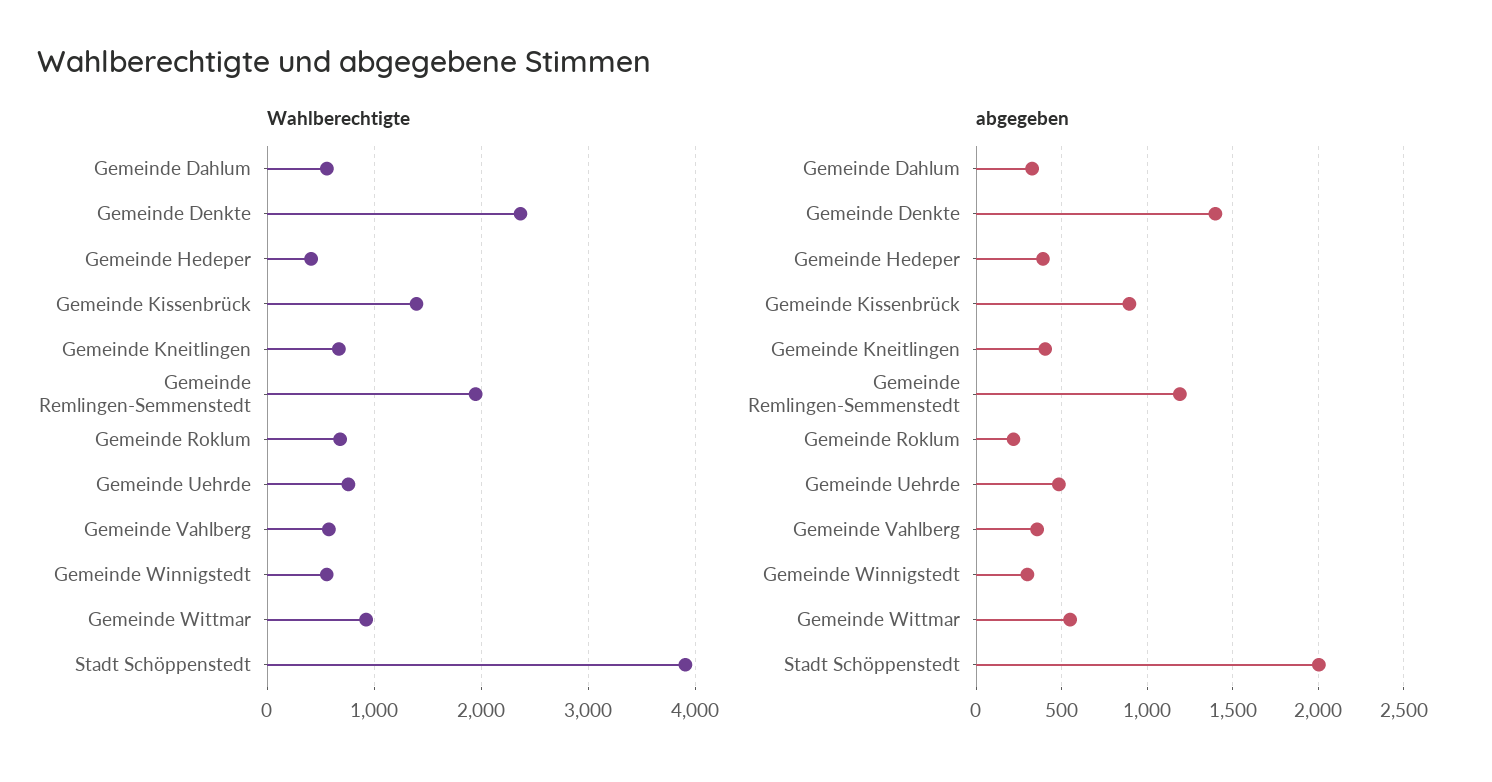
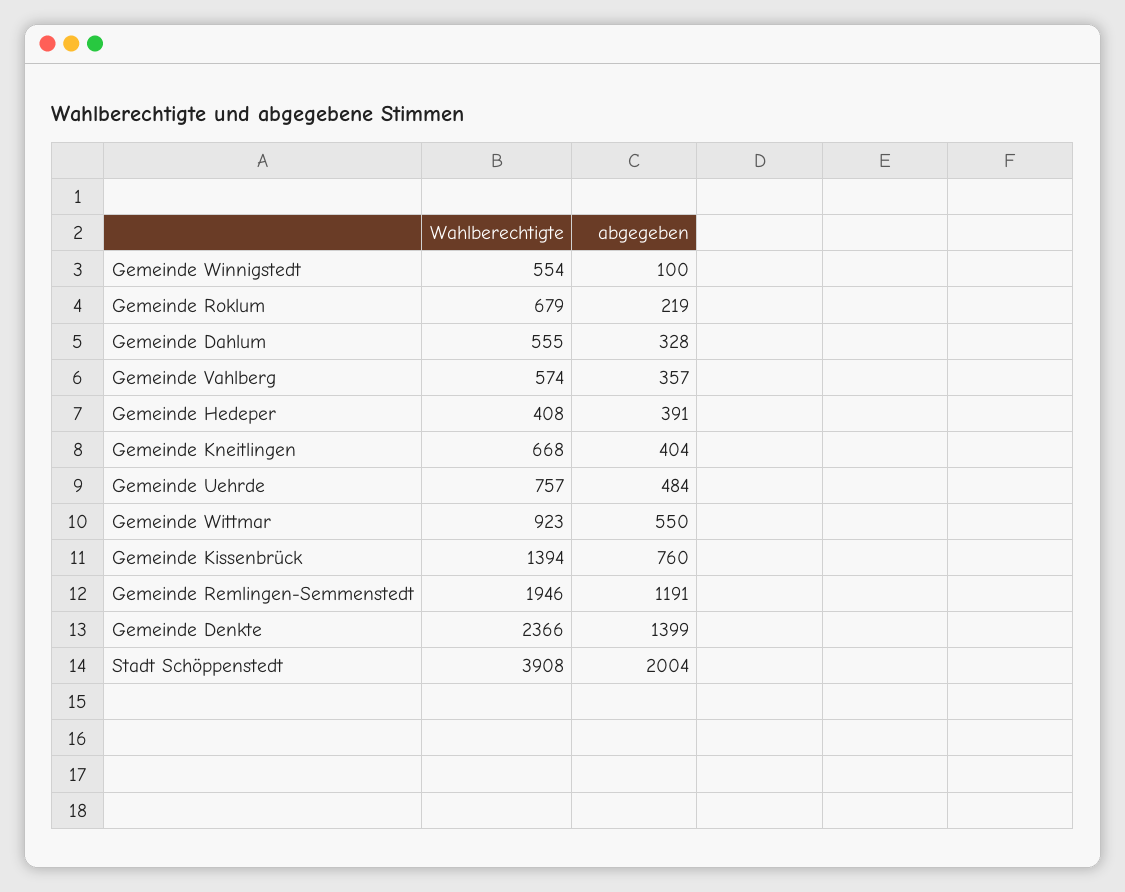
abgegeben, Gemeinde Kissenbrück: 900 -> 760
abgegeben, Gemeinde Winnigstedt: 300 -> 100

